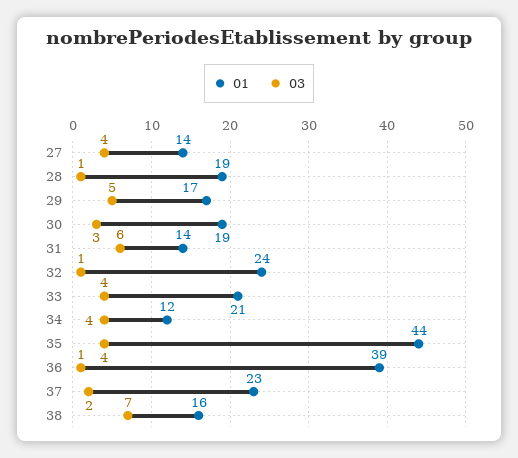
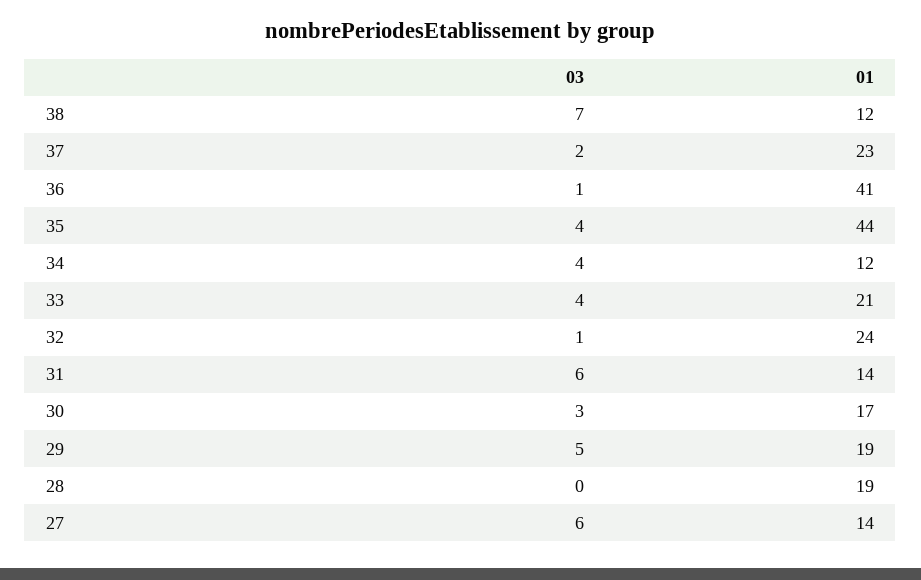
03, 27: 4 -> 6
03, 28: 1 -> 0
01, 29: 17 -> 19
01, 30: 19 -> 17
01, 36: 39 -> 41
01, 38: 16 -> 12

